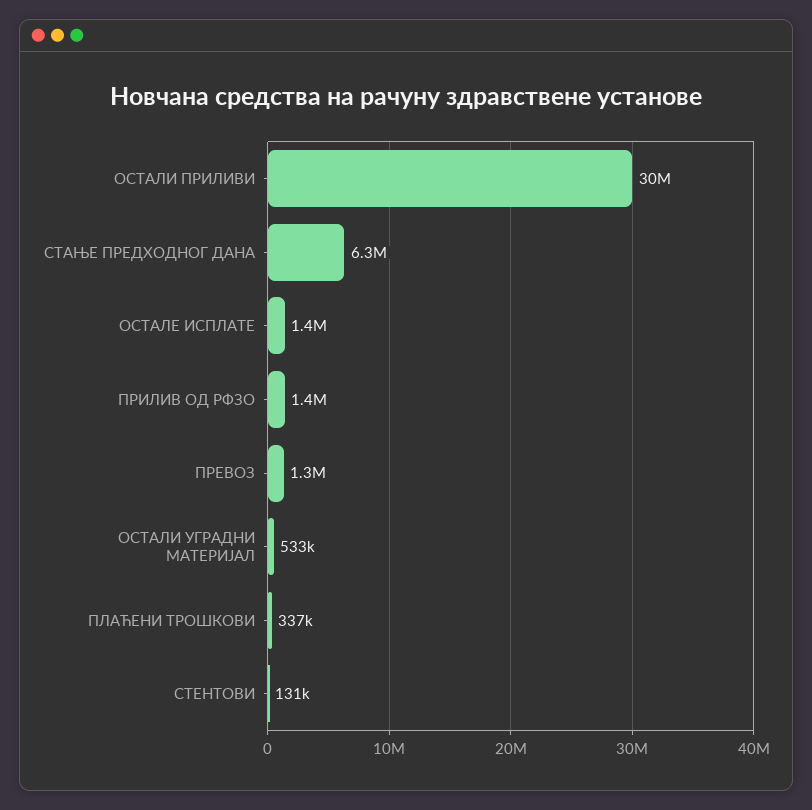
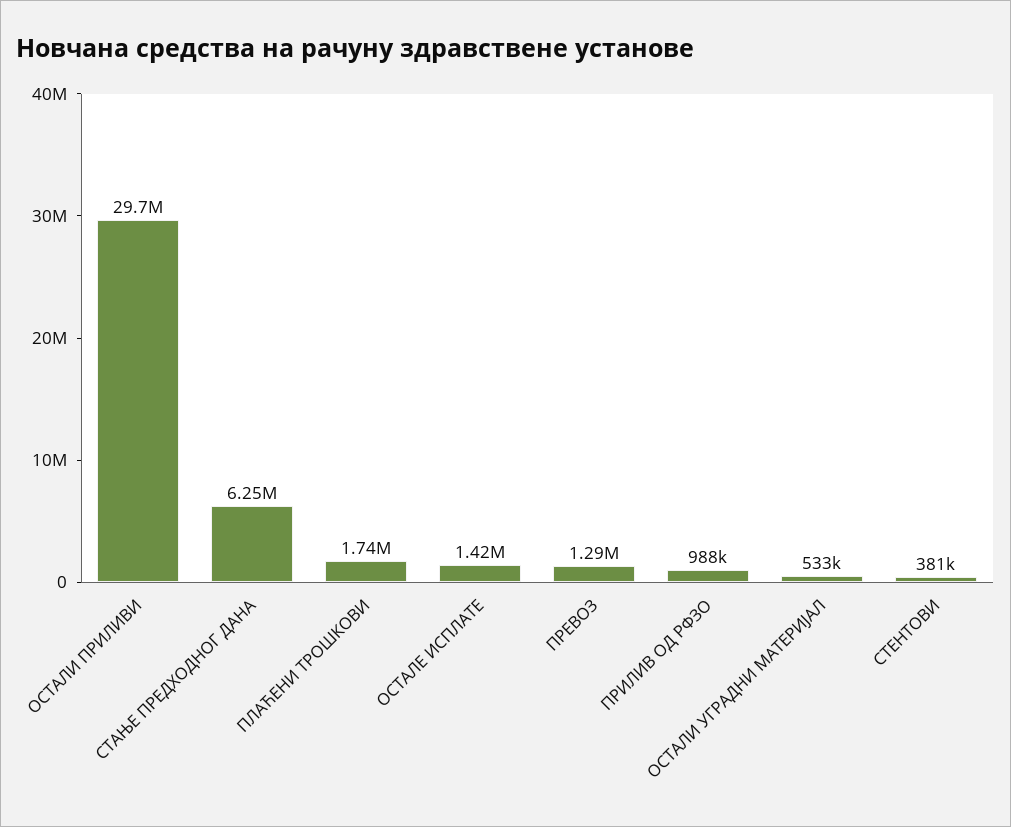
ПРИЛИВ ОД РФЗО: 1400000 -> 988000
ПЛАЋЕНИ ТРОШКОВИ: 337000 -> 1740000
СТЕНТОВИ: 131000 -> 381000

